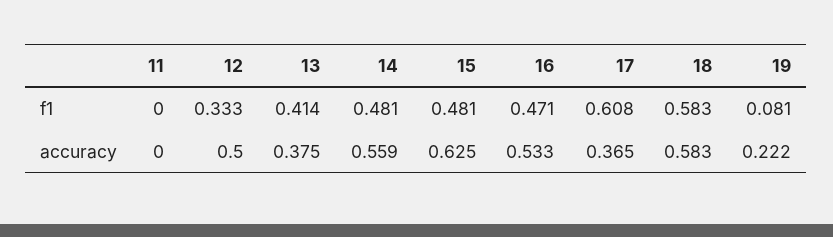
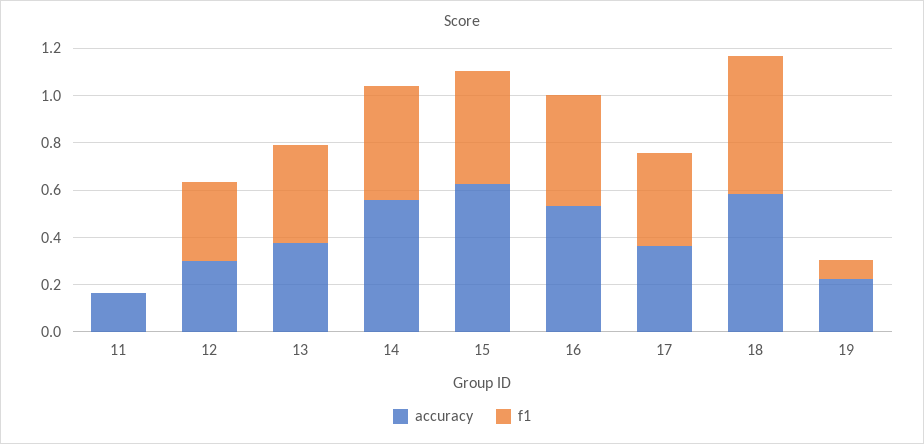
f1, 17: 0.608 -> 0.4
accuracy, 11: 0 -> 0.15
accuracy, 12: 0.5 -> 0.3

